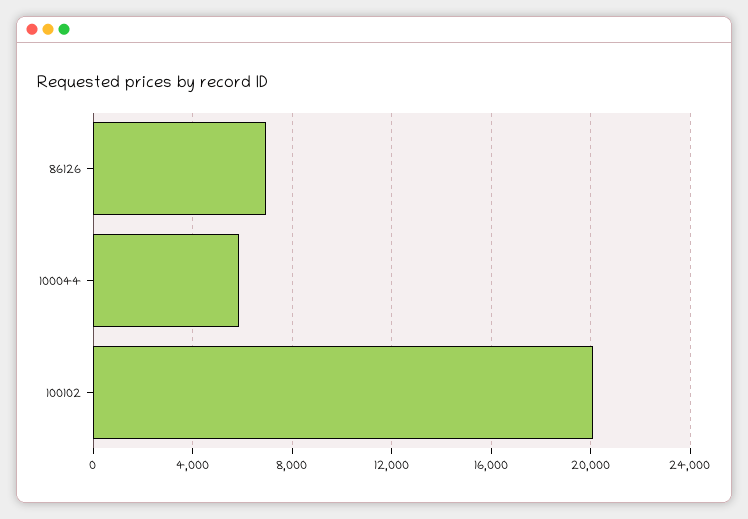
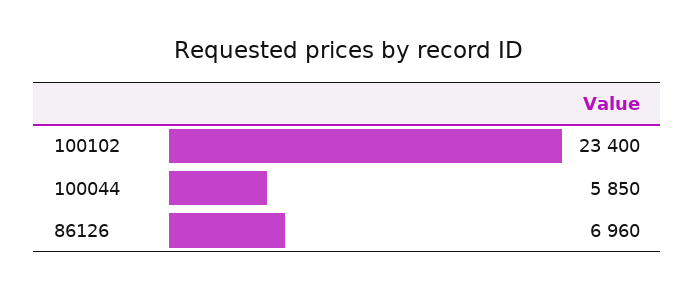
100102: 20000 -> 23400

